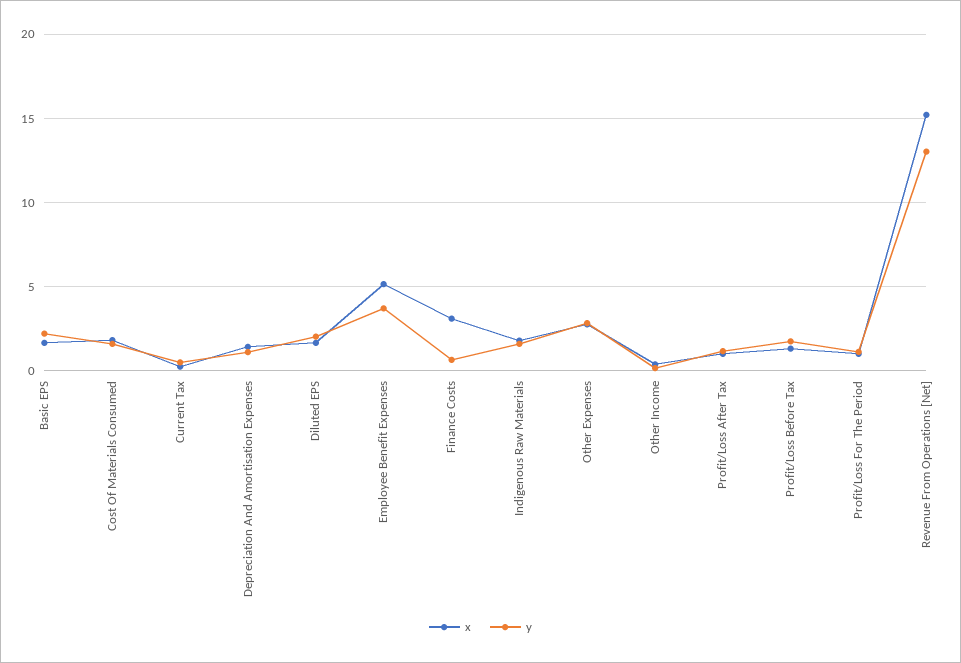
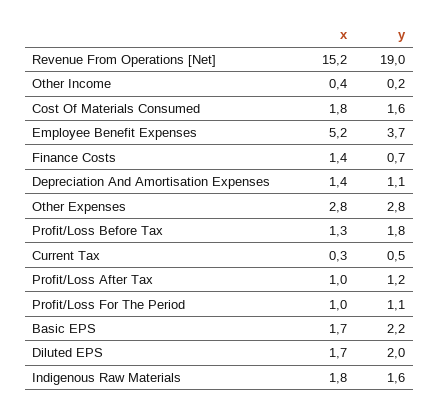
x, Finance Costs: 3 -> 1.4
y, Revenue From Operations [Net]: 13 -> 19

